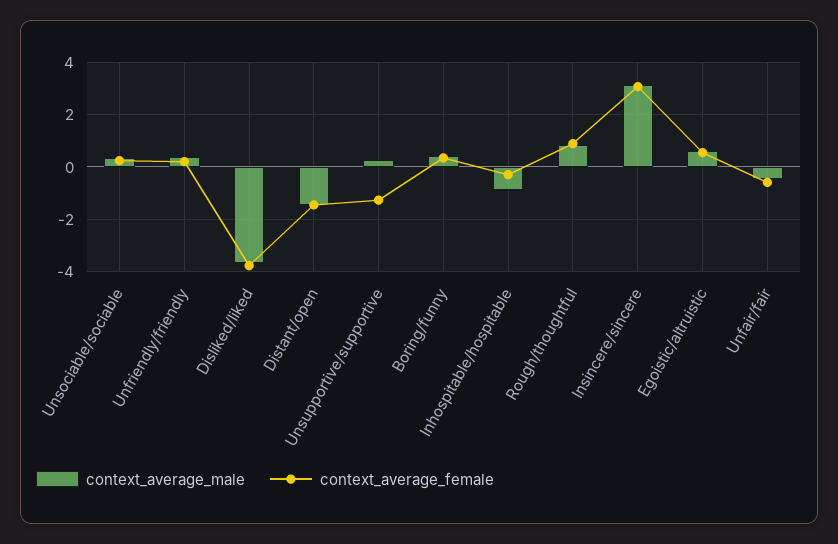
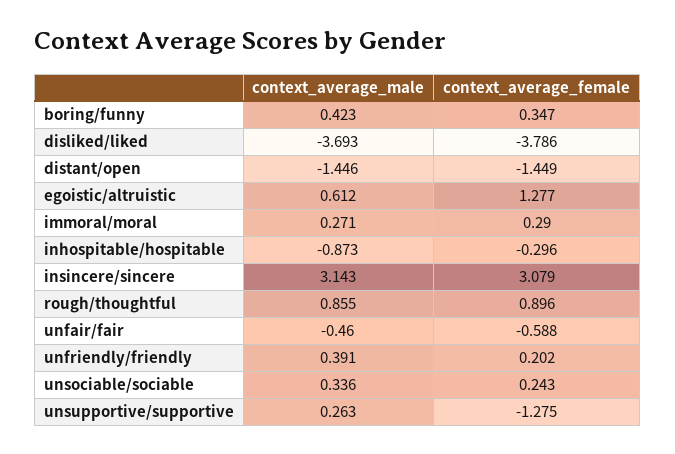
context_average_female, Egoistic/altruistic: 0.5 -> 1.277
context_average_male, immoral/moral: none -> 0.271
context_average_female, immoral/moral: none -> 0.29

